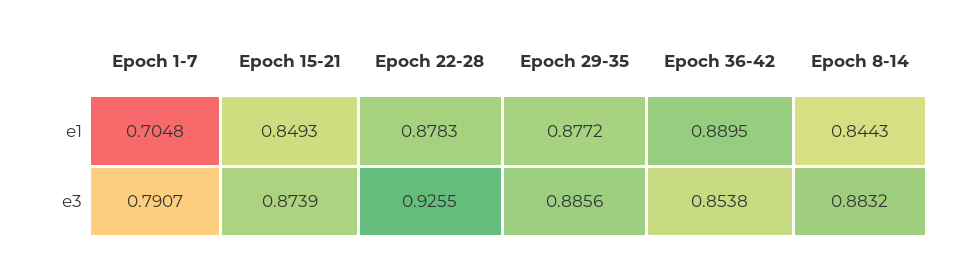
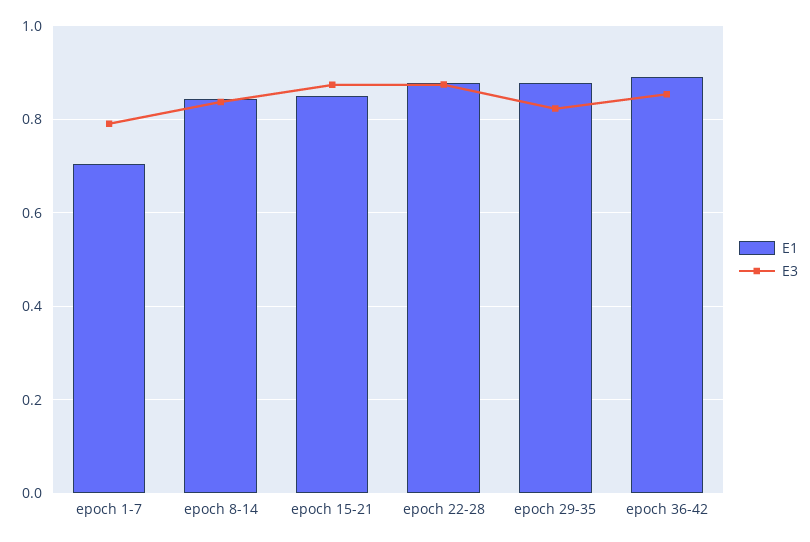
e3, Epoch 22-28: 0.9255 -> 0.88
e3, Epoch 29-35: 0.8856 -> 0.82
e3, Epoch 8-14: 0.8832 -> 0.84

